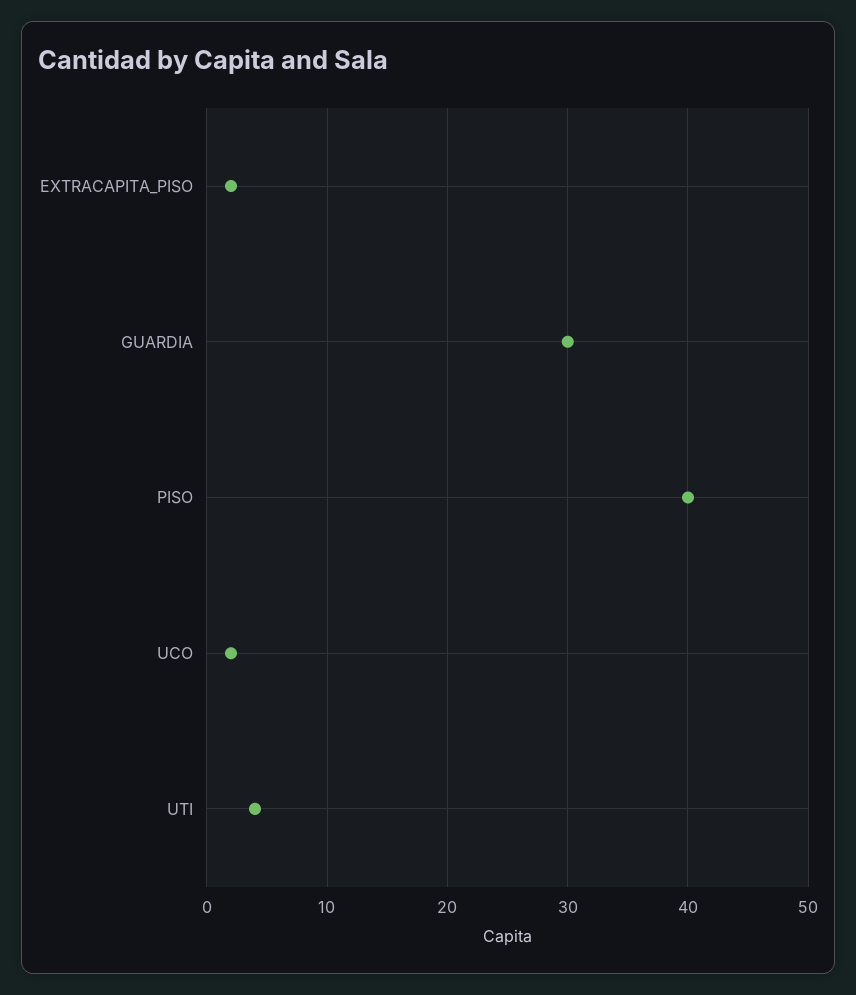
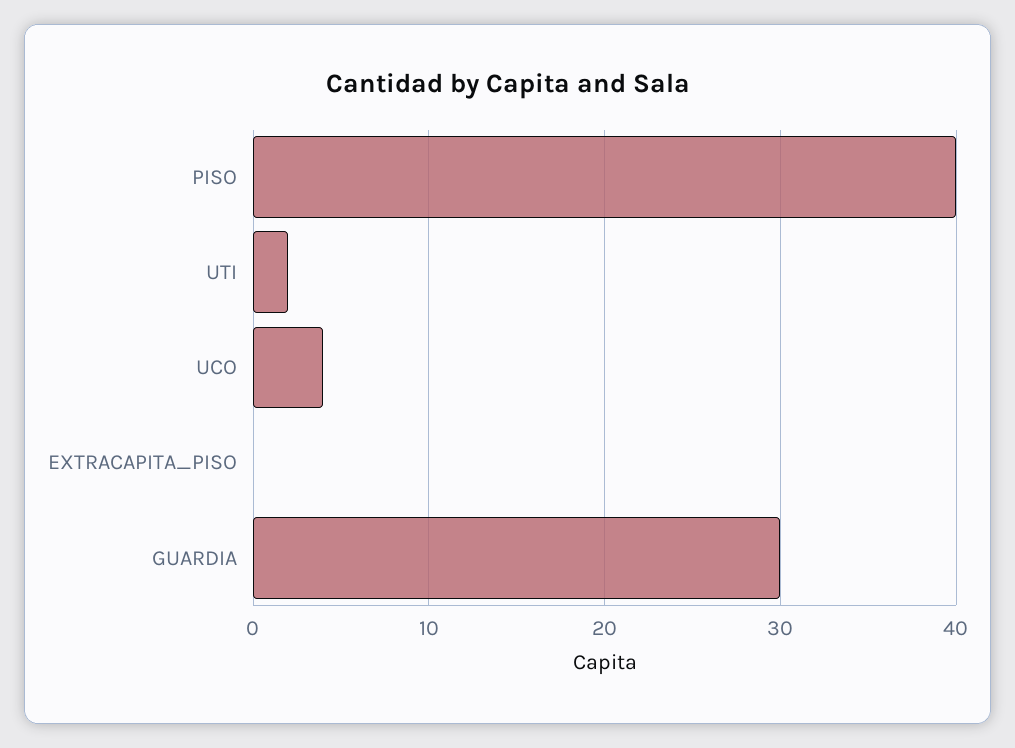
EXTRACAPITA_PISO: 2 -> 0
UCO: 2 -> 4
UTI: 4 -> 2

